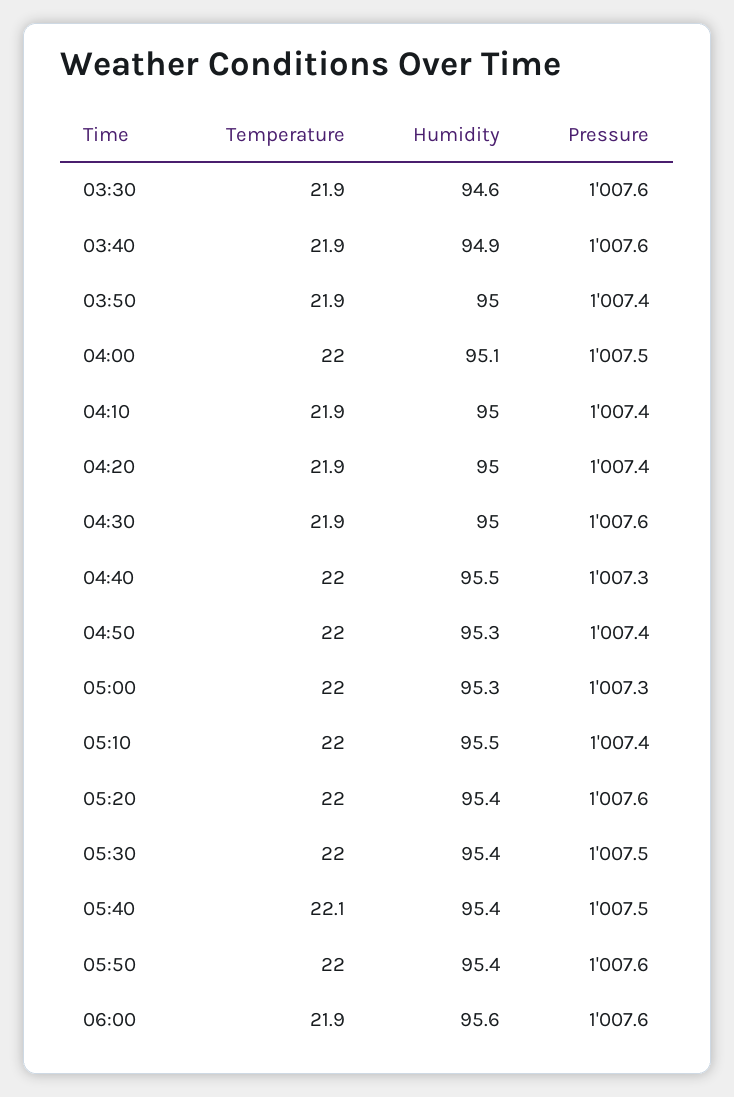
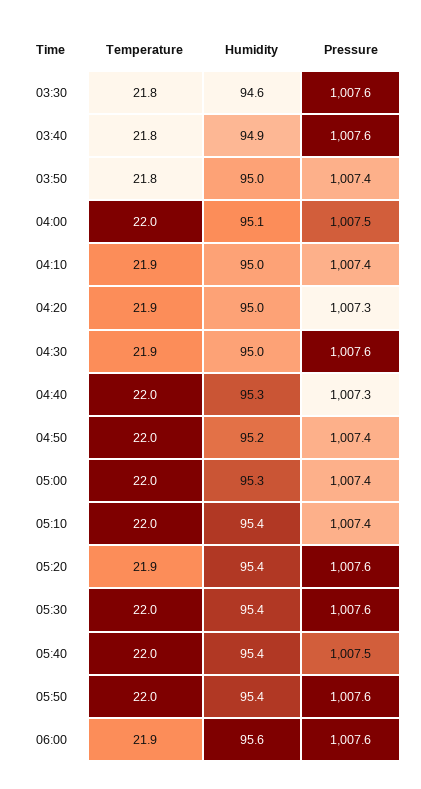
Temperature, 03:30: 21.9 -> 21.8
Temperature, 03:40: 21.9 -> 21.8
Temperature, 03:50: 21.9 -> 21.8
Pressure, 04:20: 1007.4 -> 1007.3
Humidity, 04:40: 95.5 -> 95.3
Humidity, 04:50: 95.3 -> 95.2
Pressure, 05:00: 1007.3 -> 1007.4
Humidity, 05:10: 95.5 -> 95.4
Temperature, 05:20: 22 -> 21.9
Pressure, 05:30: 1007.5 -> 1007.6
Temperature, 05:40: 22.1 -> 22

